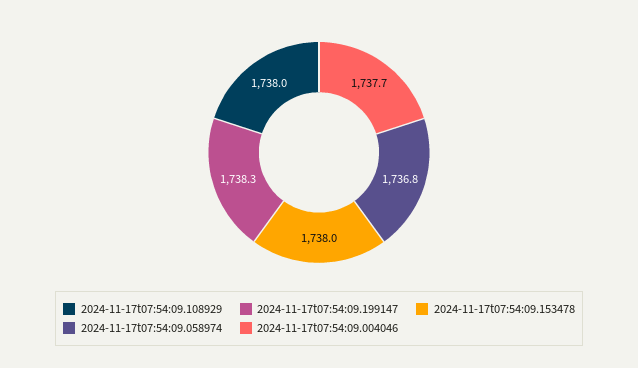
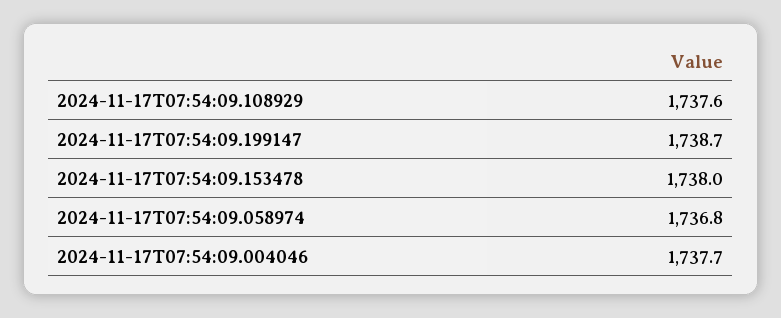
2024-11-17t07:54:09.108929: 1738 -> 1737.6
2024-11-17t07:54:09.199147: 1738.3 -> 1738.7

